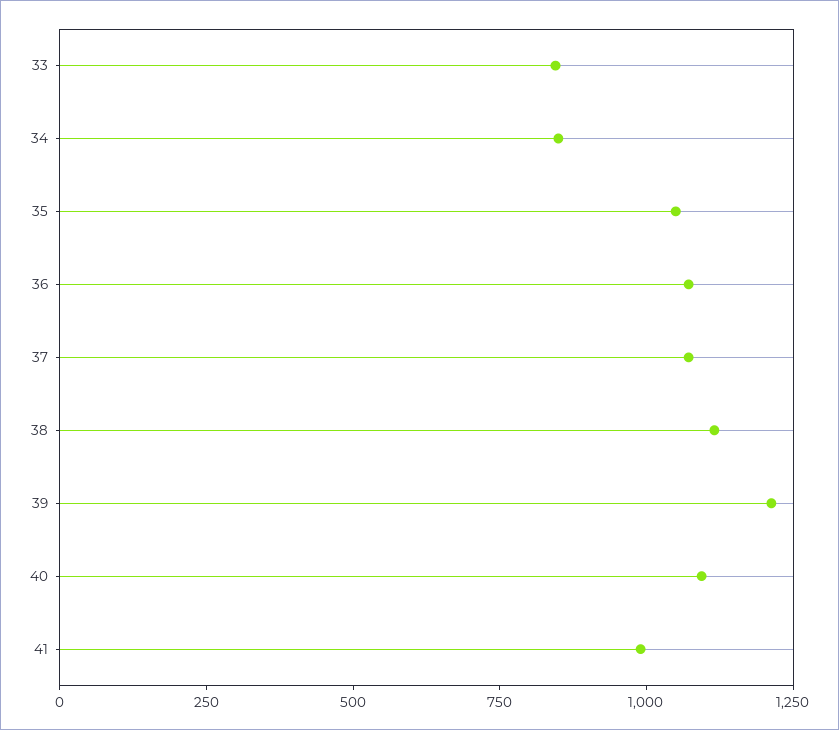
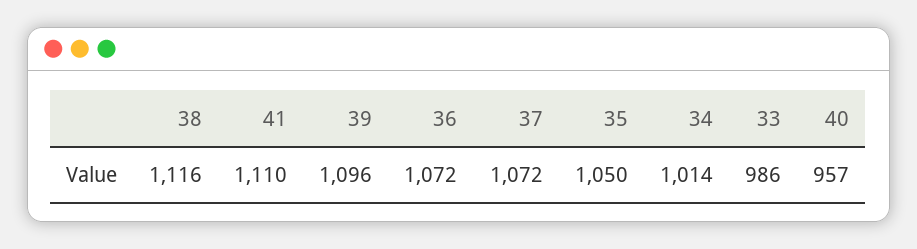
33: 850 -> 986
34: 850 -> 1014
39: 1200 -> 1096
40: 1100 -> 957
41: 1000 -> 1110

